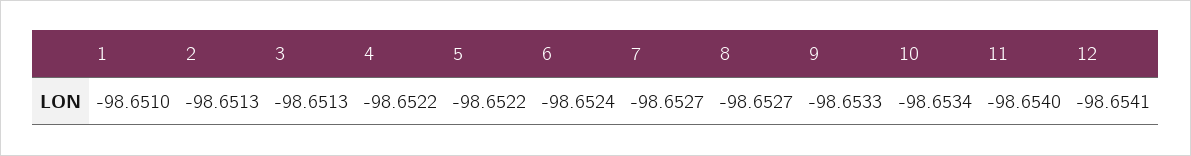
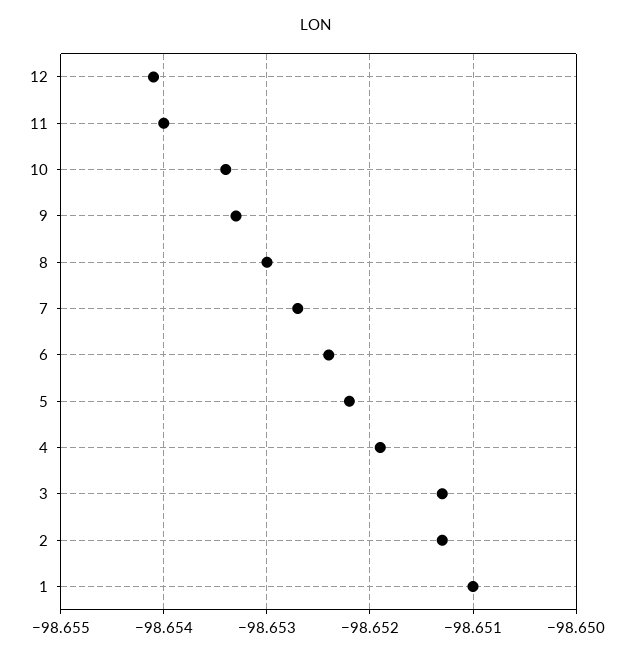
4: -98.6522 -> -98.6519
8: -98.6527 -> -98.653

